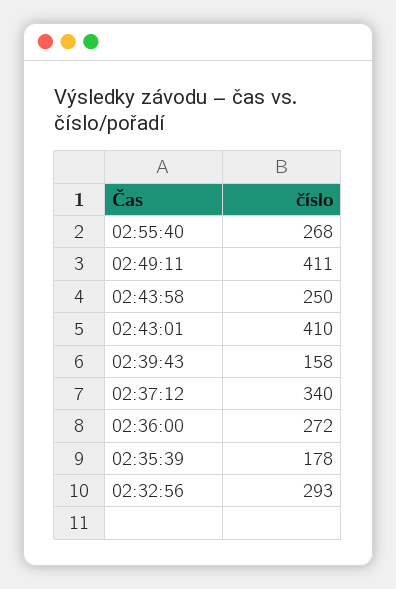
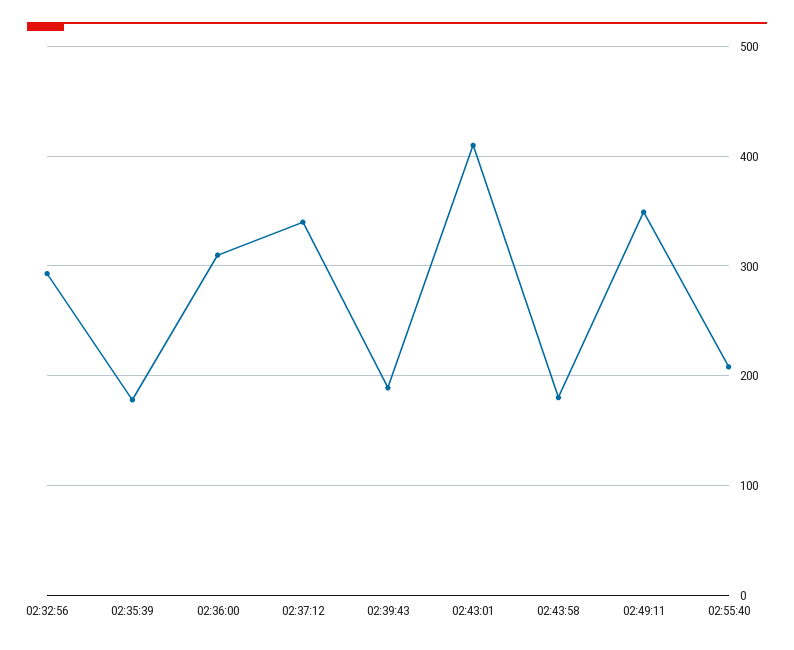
02:55:40: 268 -> 210
02:49:11: 411 -> 350
02:43:58: 250 -> 180
02:39:43: 158 -> 190
02:36:00: 272 -> 310

